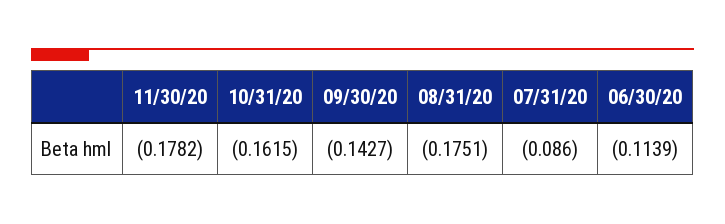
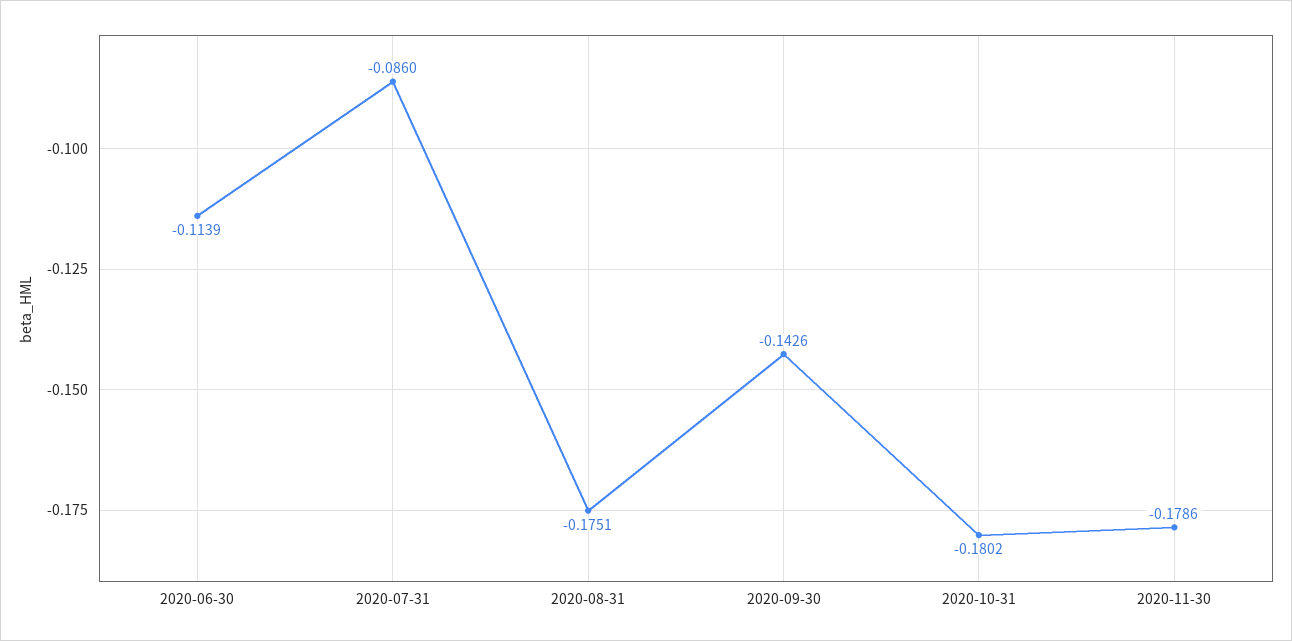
11/30/20: -0.1782 -> -0.1786
10/31/20: -0.1615 -> -0.1802
09/30/20: -0.1427 -> -0.1426

